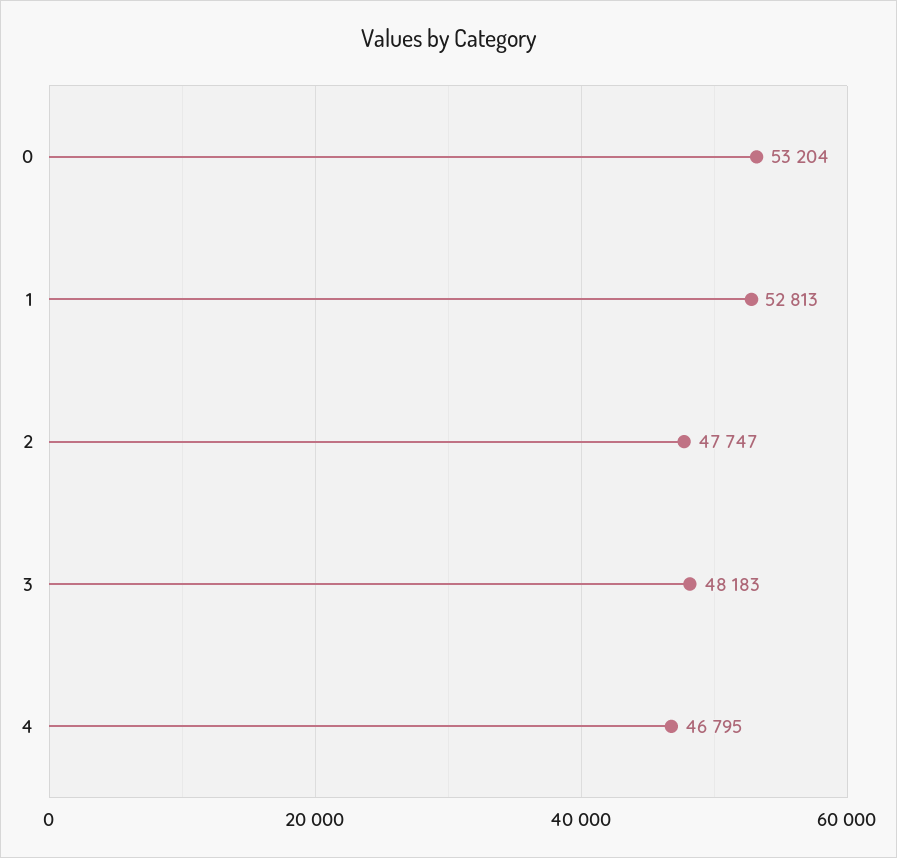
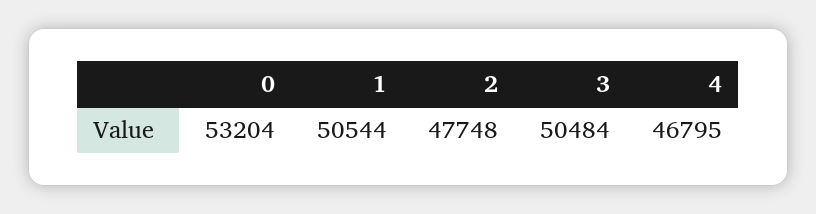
1: 52813 -> 50544
2: 47747 -> 47748
3: 48183 -> 50484

